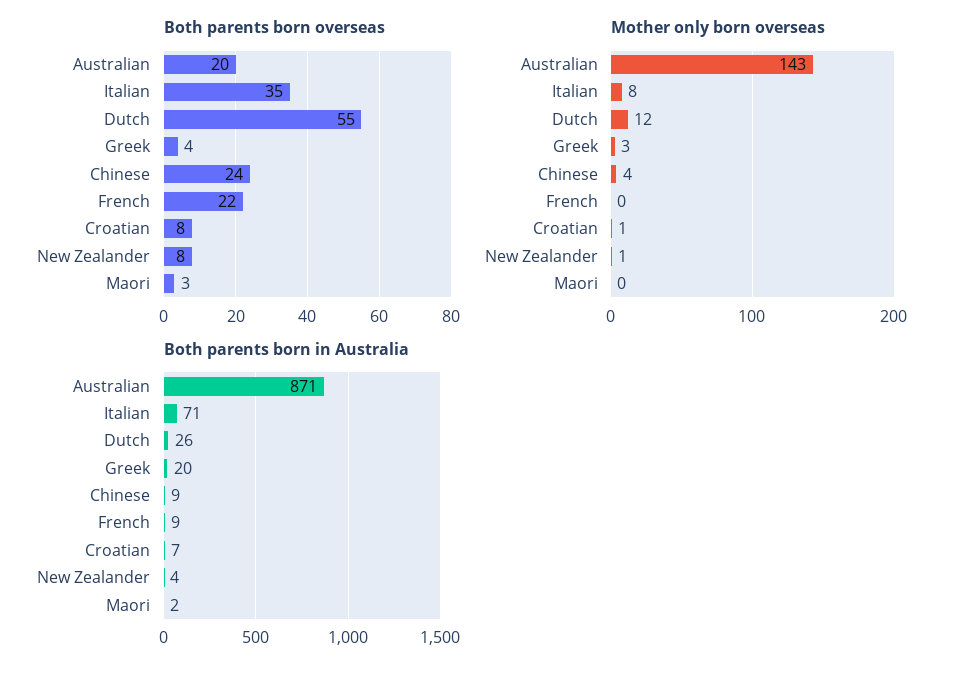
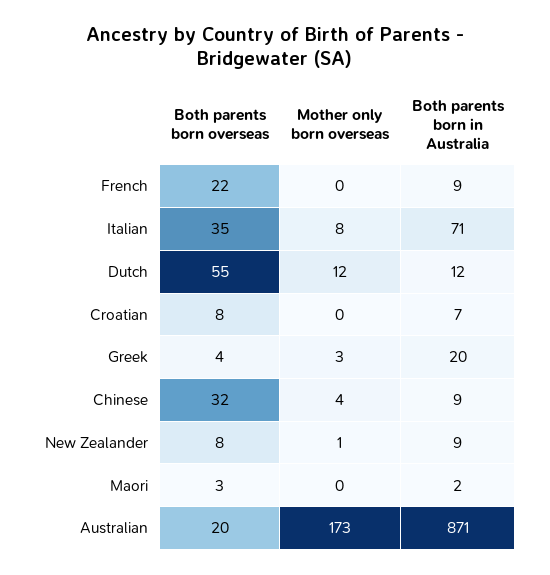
Both parents born overseas, Chinese: 24 -> 32
Mother only born overseas, Australian: 143 -> 173
Mother only born overseas, Croatian: 1 -> 0
Both parents born in Australia, Dutch: 26 -> 12
Both parents born in Australia, New Zealander: 4 -> 9

